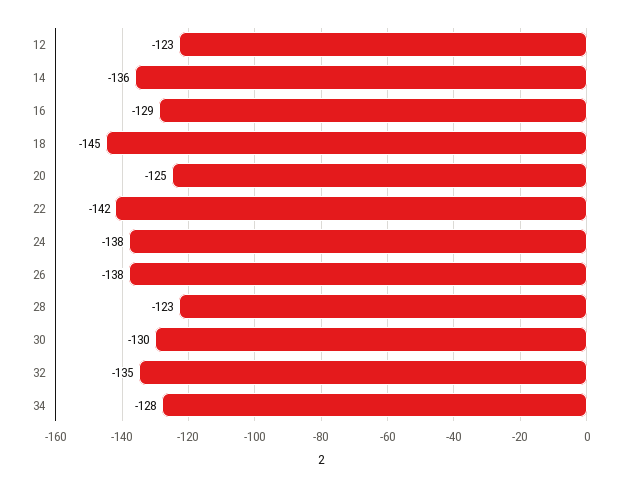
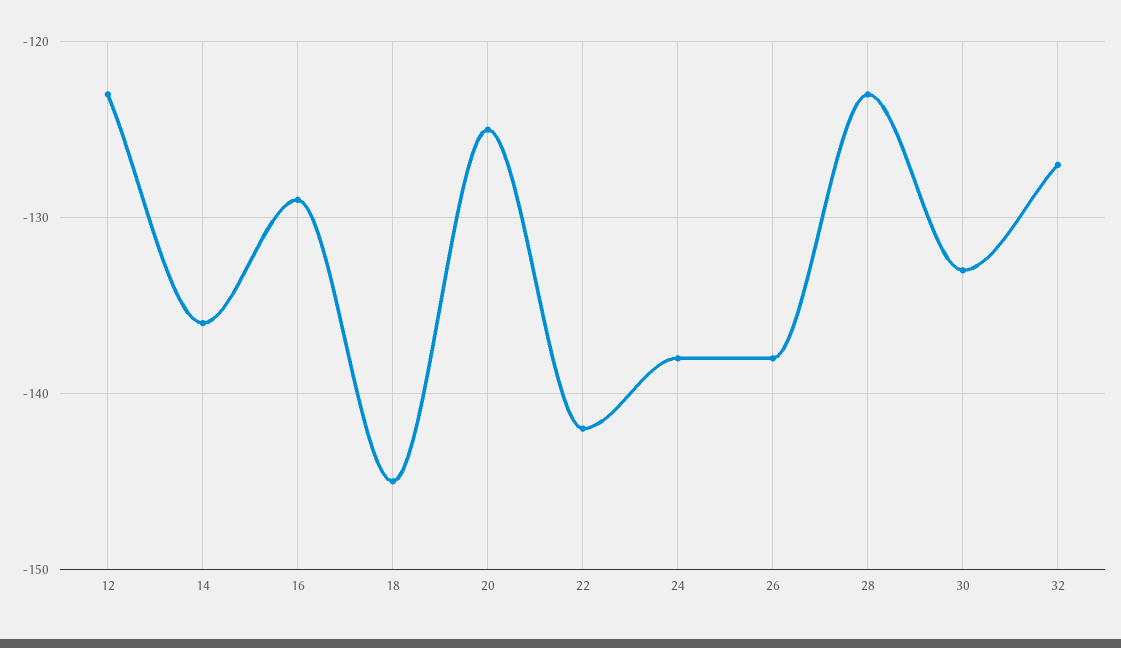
30: -130 -> -133
32: -135 -> -127
34: -128 -> none

